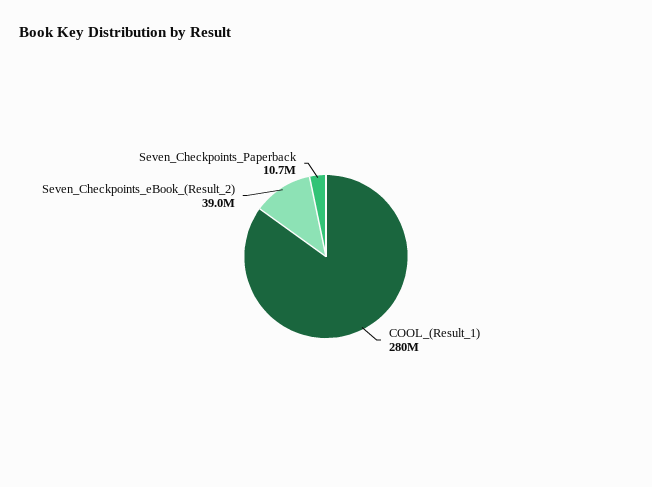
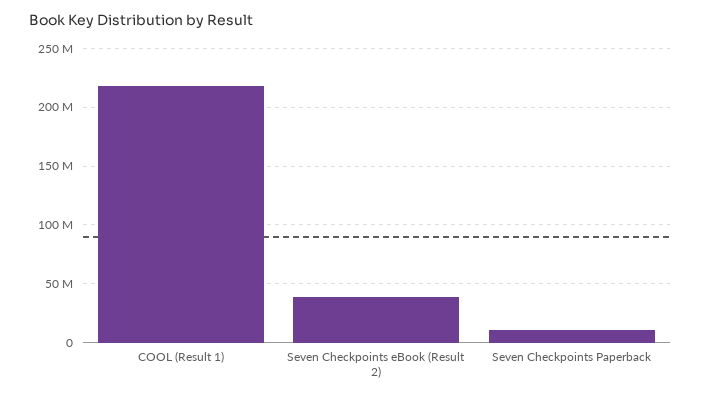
COOL_(Result_1): 280000000 -> 220000000

